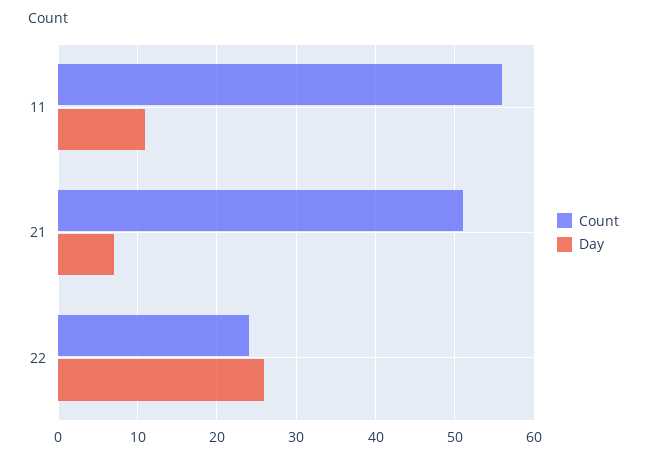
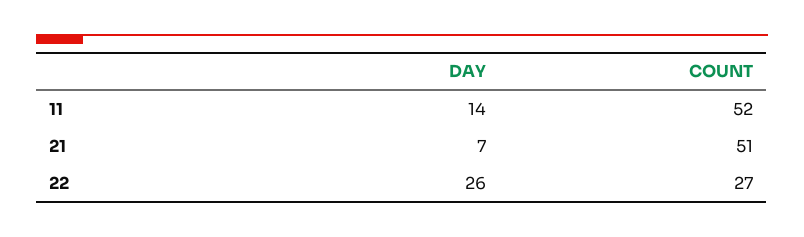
Count, 11: 56 -> 52
Day, 11: 11 -> 14
Count, 22: 24 -> 27

